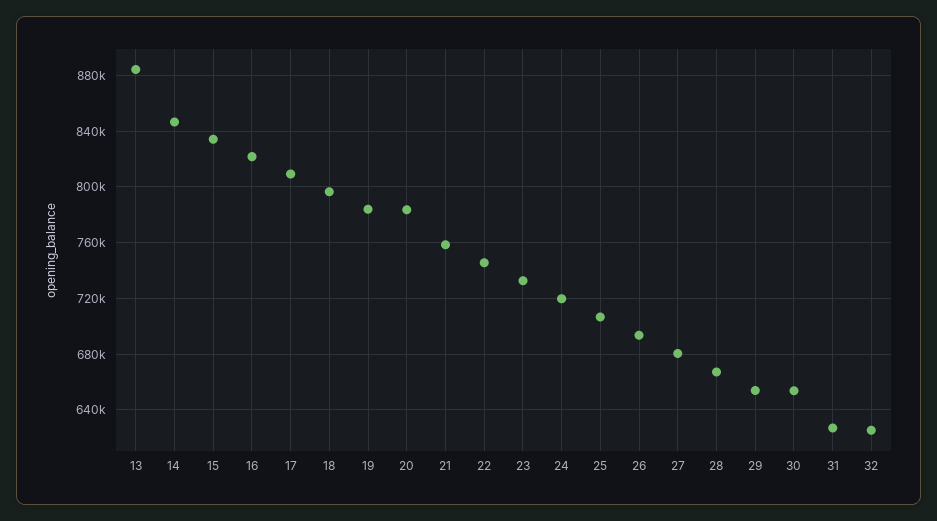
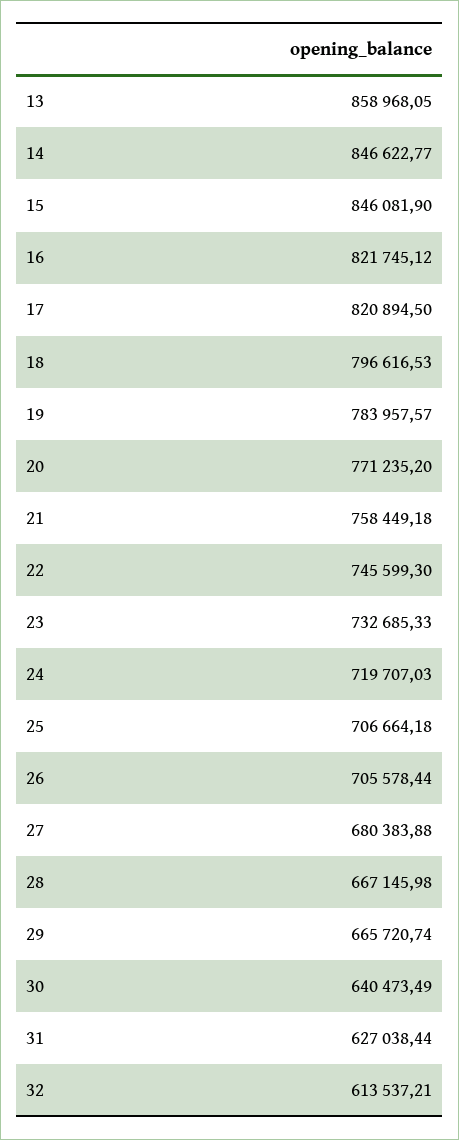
13: 885000 -> 858968.05
15: 835000 -> 846081.9
17: 810000 -> 820894.5
20: 785000 -> 771235.2
26: 695000 -> 705578.44
29: 655000 -> 665720.74
30: 655000 -> 640473.49
32: 625000 -> 613537.21

